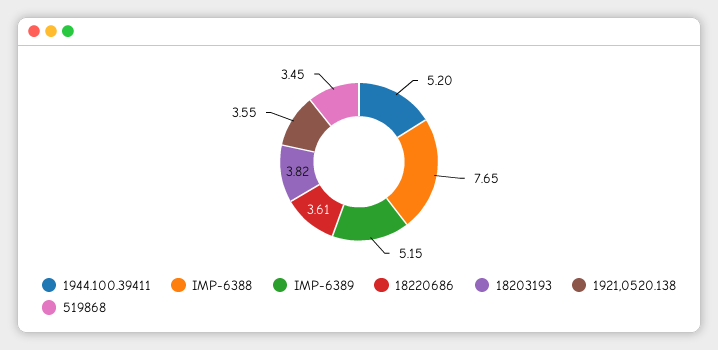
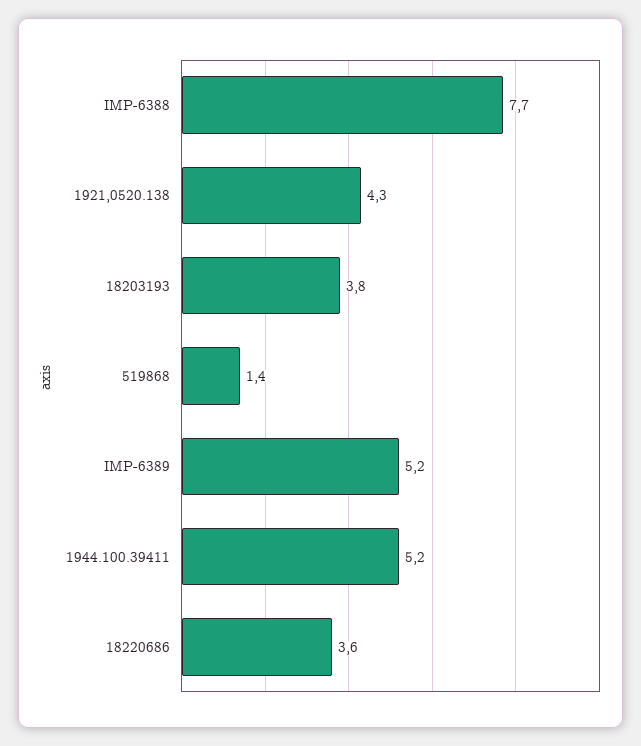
1921,0520.138: 3.55 -> 4.3
519868: 3.45 -> 1.4

